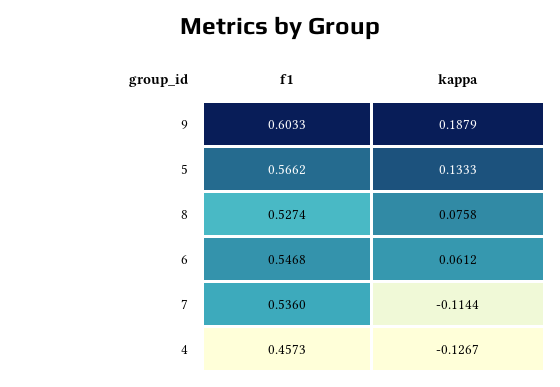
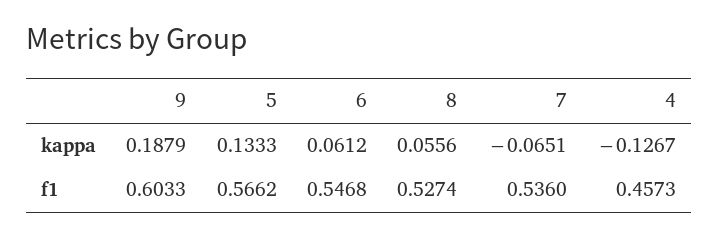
kappa, 8: 0.0758 -> 0.0556
kappa, 7: -0.1144 -> -0.0651

